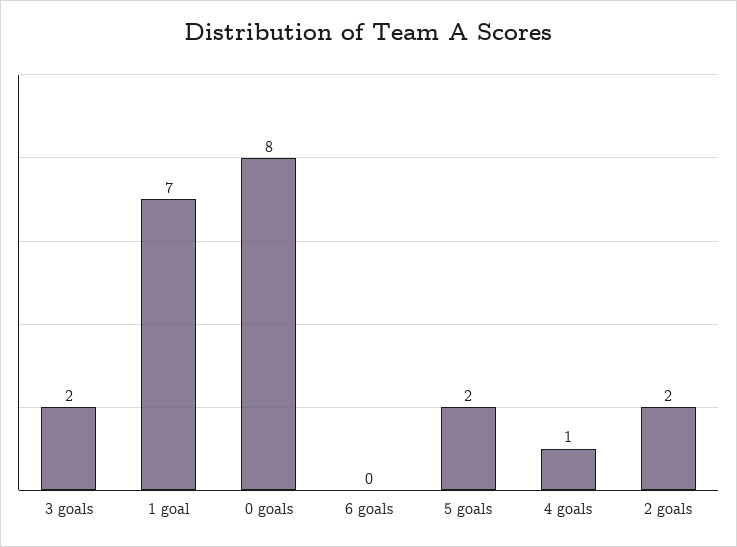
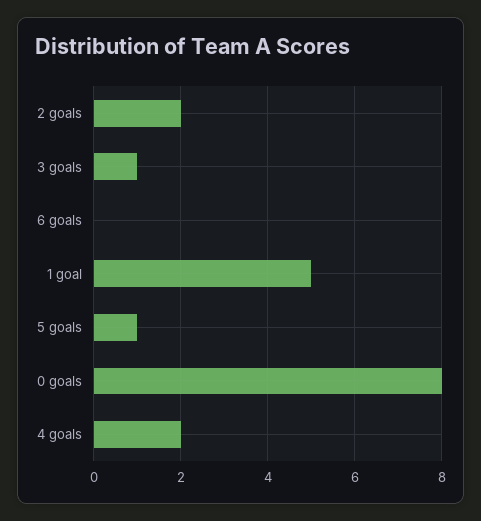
3 goals: 2 -> 1
1 goal: 7 -> 5
5 goals: 2 -> 1
4 goals: 1 -> 2

